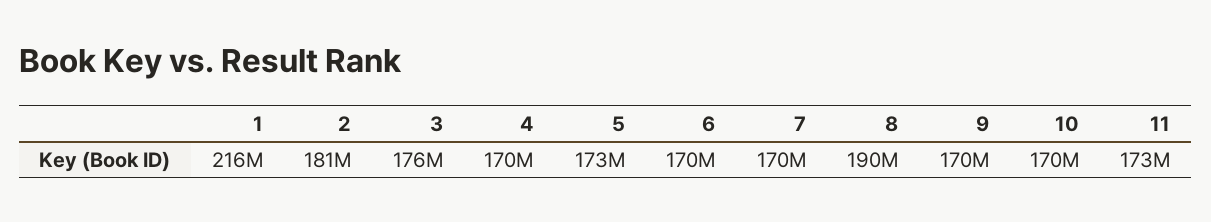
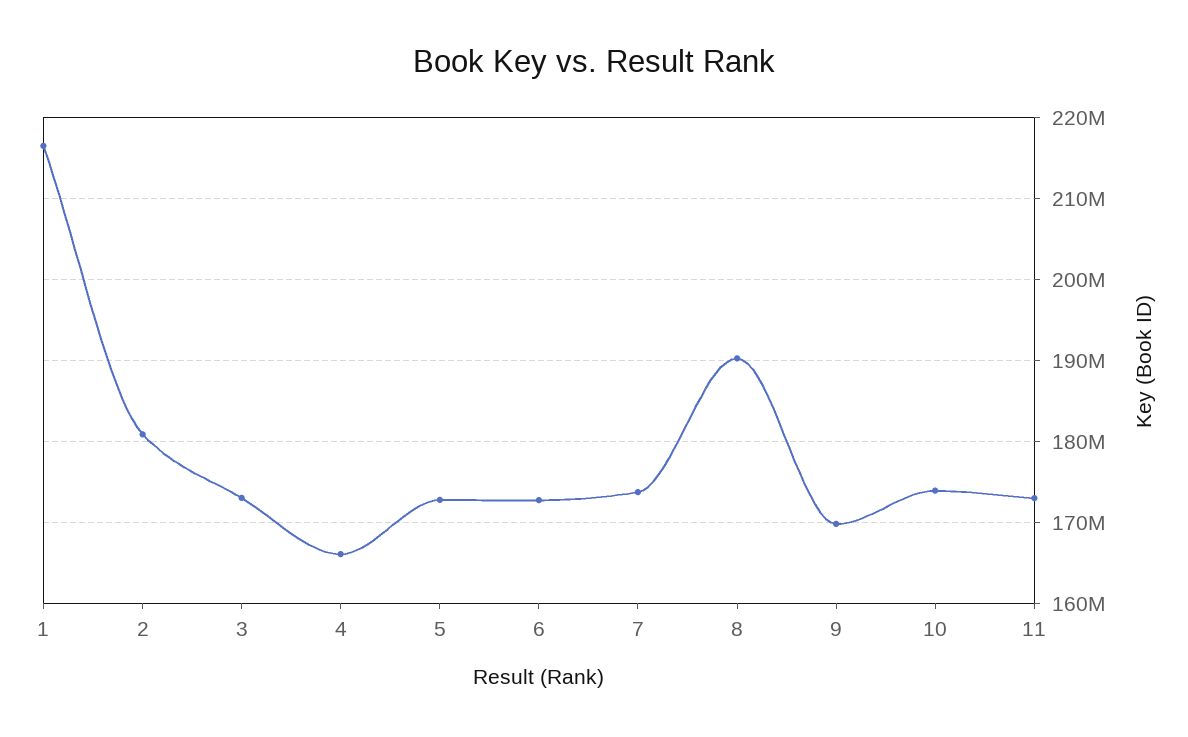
3: 176000000 -> 173000000
4: 170000000 -> 166000000
6: 170000000 -> 173000000
7: 170000000 -> 174000000
10: 170000000 -> 174000000

